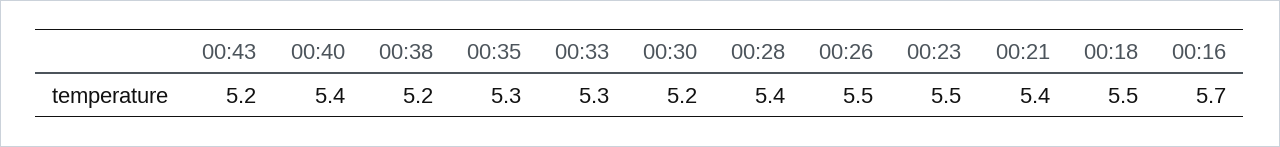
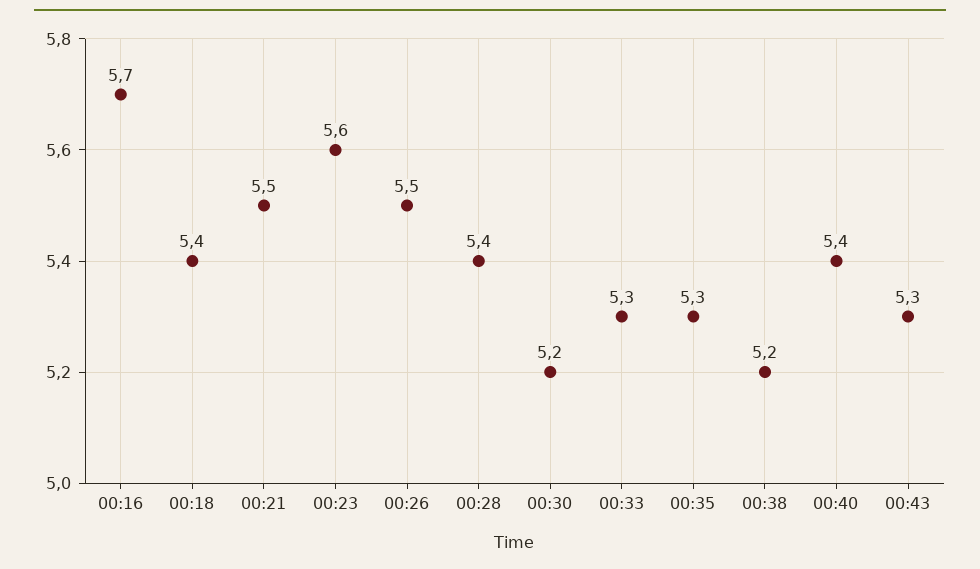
00:43: 5.2 -> 5.3
00:23: 5.5 -> 5.6
00:21: 5.4 -> 5.5
00:18: 5.5 -> 5.4

